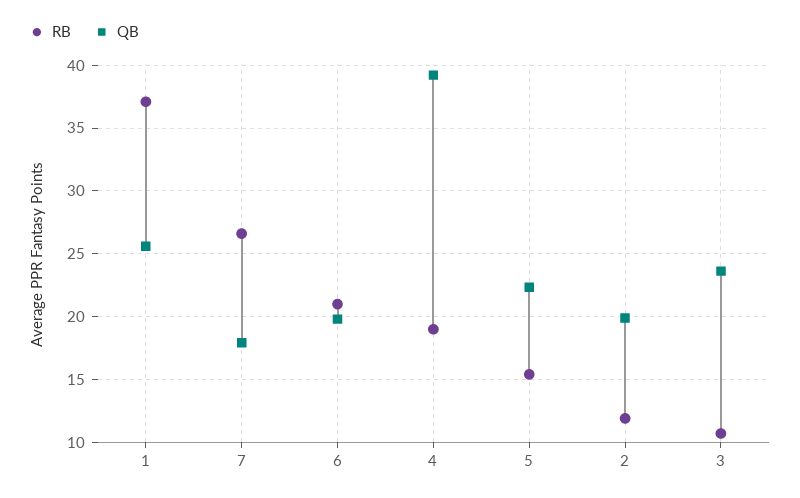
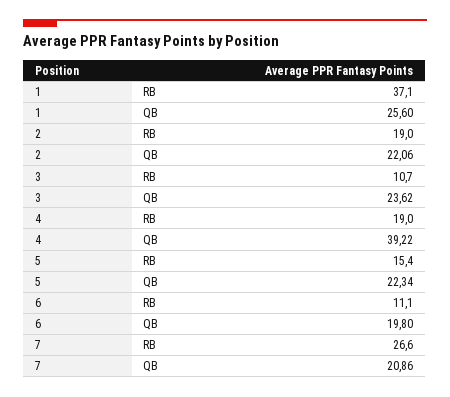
QB, 7: 18 -> 20.86
RB, 6: 21 -> 11.1
RB, 2: 12 -> 19
QB, 2: 20 -> 22.06

